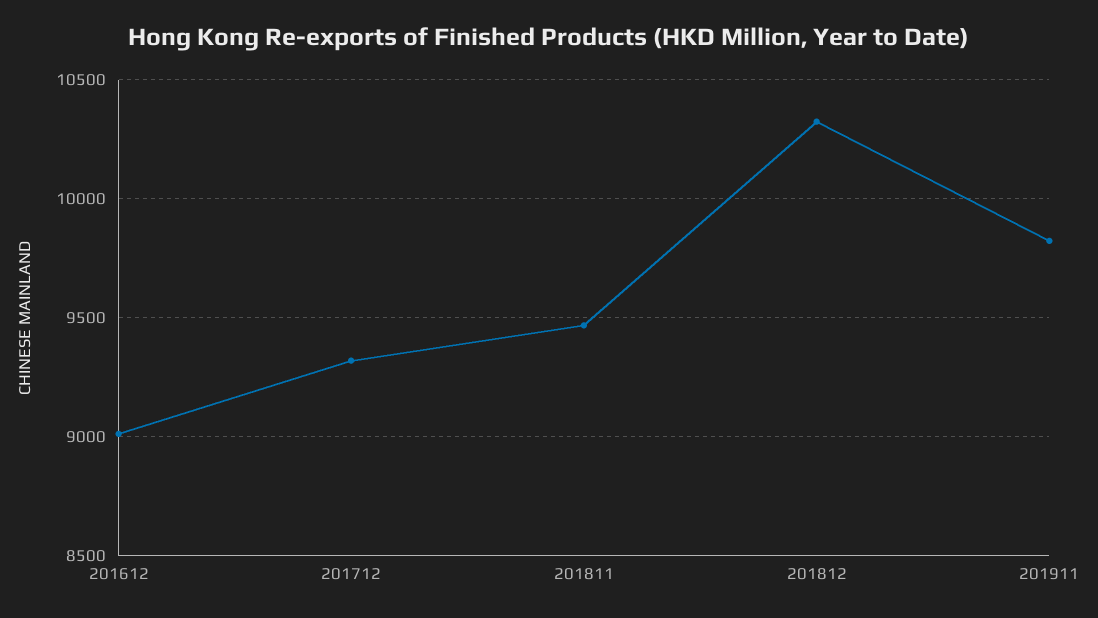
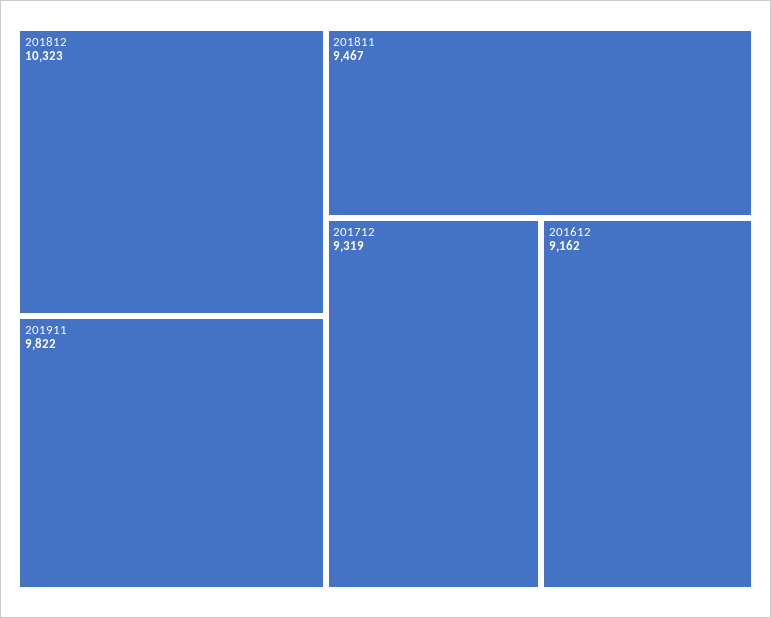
201612: 9000 -> 9162

